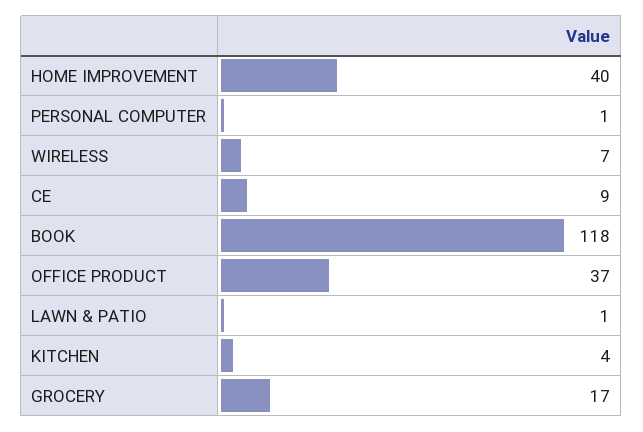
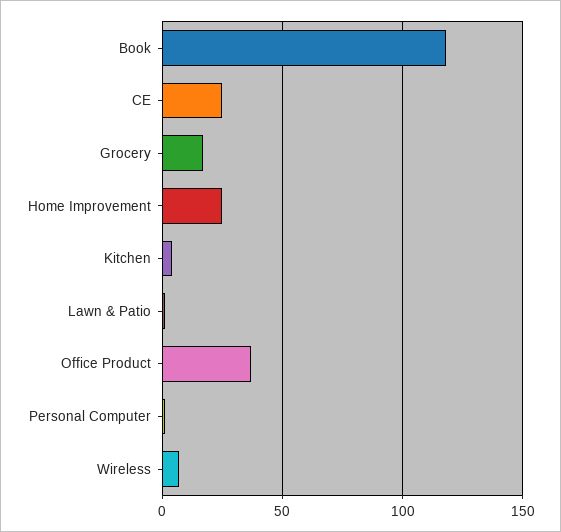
HOME IMPROVEMENT: 40 -> 25
CE: 9 -> 25

